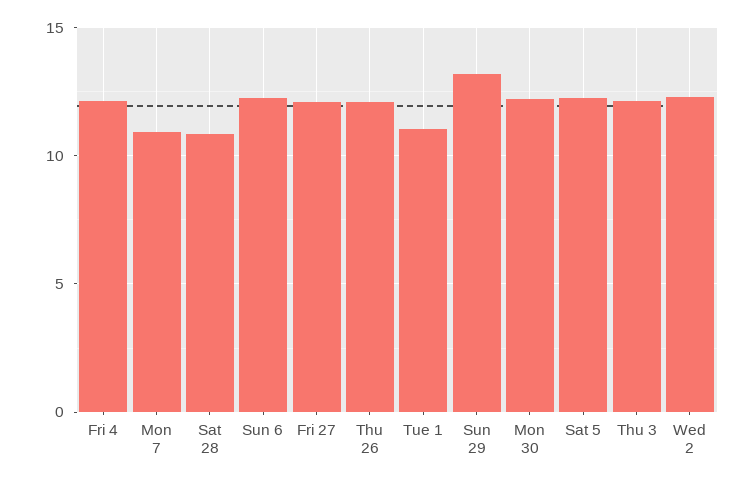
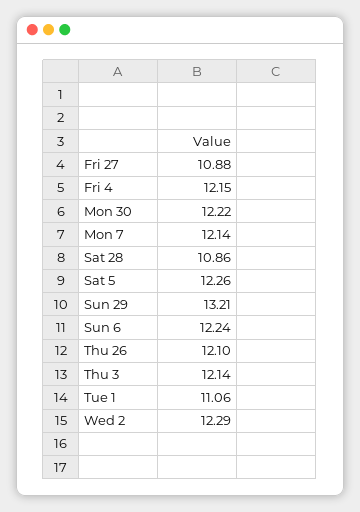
Mon 7: 11 -> 12.14
Fri 27: 12 -> 10.88

